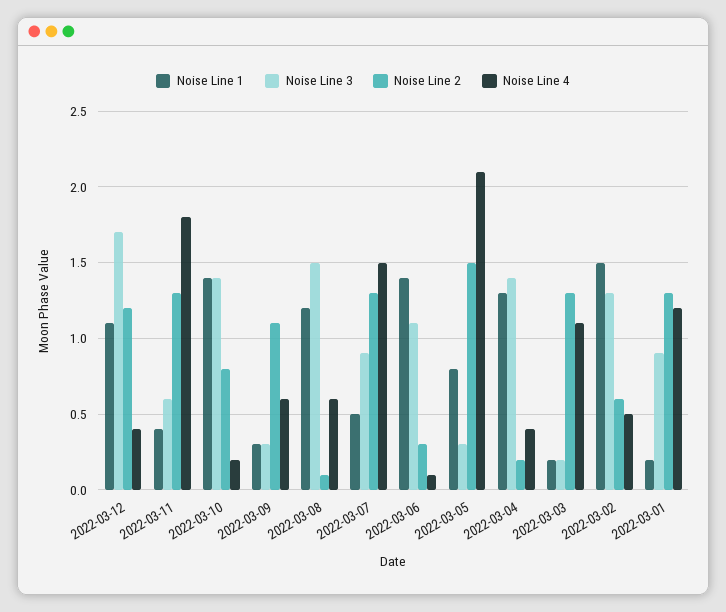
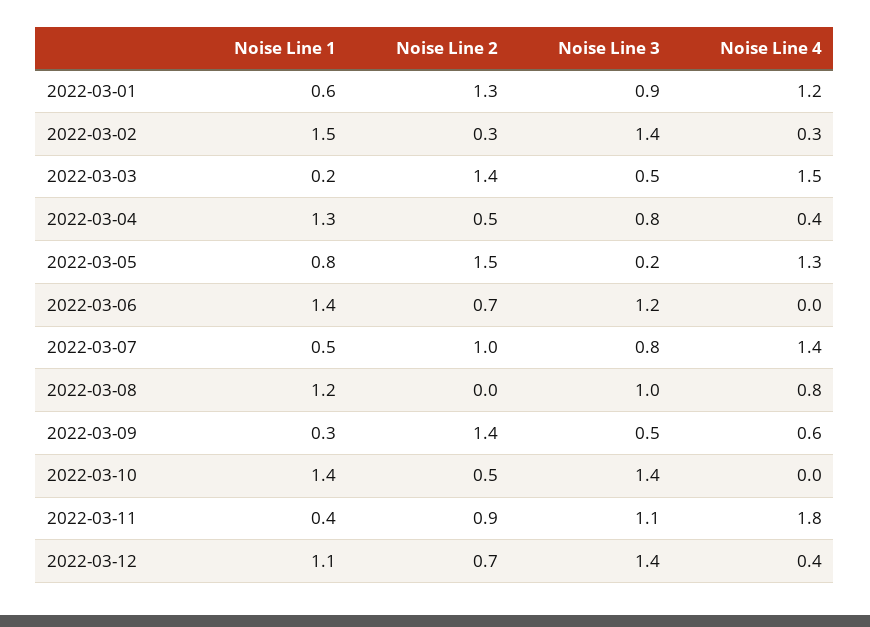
Noise Line 3, 2022-03-12: 1.7 -> 1.4
Noise Line 2, 2022-03-12: 1.2 -> 0.7
Noise Line 3, 2022-03-11: 0.6 -> 1.1
Noise Line 2, 2022-03-11: 1.3 -> 0.9
Noise Line 2, 2022-03-10: 0.8 -> 0.5
Noise Line 4, 2022-03-10: 0.2 -> 0
Noise Line 3, 2022-03-09: 0.3 -> 0.5
Noise Line 2, 2022-03-09: 1.1 -> 1.4
Noise Line 3, 2022-03-08: 1.5 -> 1
Noise Line 2, 2022-03-08: 0.1 -> 0
Noise Line 4, 2022-03-08: 0.6 -> 0.8
Noise Line 3, 2022-03-07: 0.9 -> 0.8
Noise Line 2, 2022-03-07: 1.3 -> 1
Noise Line 4, 2022-03-07: 1.5 -> 1.4
Noise Line 3, 2022-03-06: 1.1 -> 1.2
Noise Line 2, 2022-03-06: 0.3 -> 0.7
Noise Line 4, 2022-03-06: 0.1 -> 0
Noise Line 3, 2022-03-05: 0.3 -> 0.2
Noise Line 4, 2022-03-05: 2.1 -> 1.3
Noise Line 3, 2022-03-04: 1.4 -> 0.8
Noise Line 2, 2022-03-04: 0.2 -> 0.5
Noise Line 3, 2022-03-03: 0.2 -> 0.5
Noise Line 2, 2022-03-03: 1.3 -> 1.4
Noise Line 4, 2022-03-03: 1.1 -> 1.5
Noise Line 3, 2022-03-02: 1.3 -> 1.4
Noise Line 2, 2022-03-02: 0.6 -> 0.3
Noise Line 4, 2022-03-02: 0.5 -> 0.3
Noise Line 1, 2022-03-01: 0.2 -> 0.6

